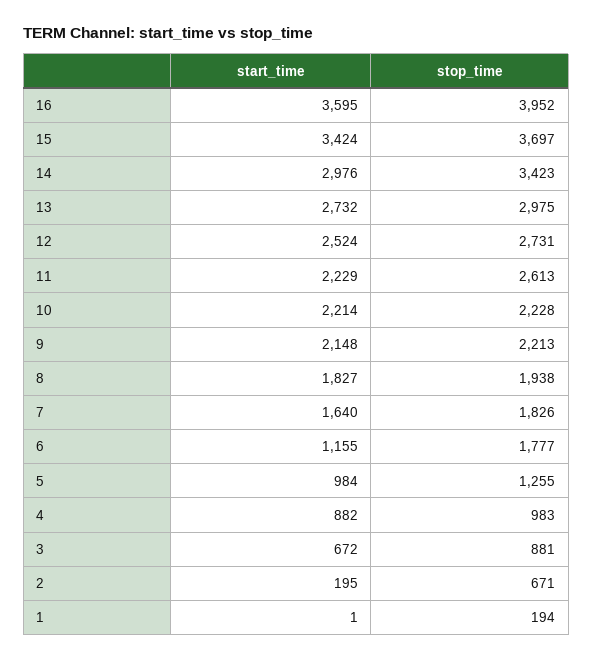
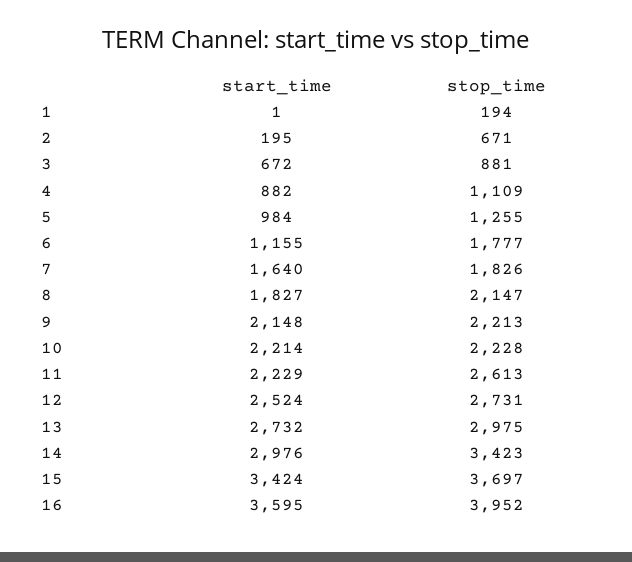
stop_time, 8: 1938 -> 2147
stop_time, 4: 983 -> 1109

